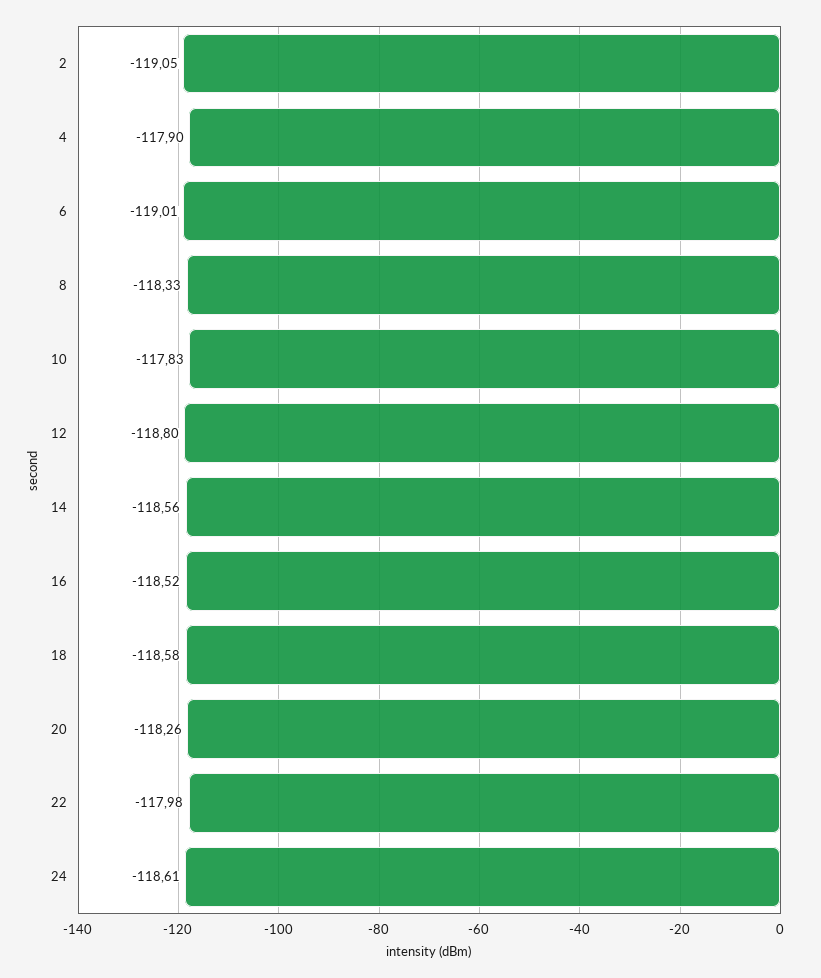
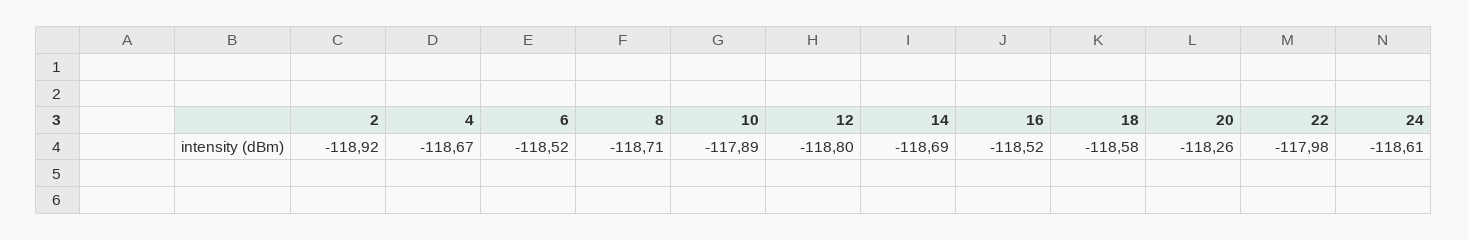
2: -119.05 -> -118.92
4: -117.9 -> -118.67
6: -119.01 -> -118.52
8: -118.33 -> -118.71
10: -117.83 -> -117.89
14: -118.56 -> -118.69

